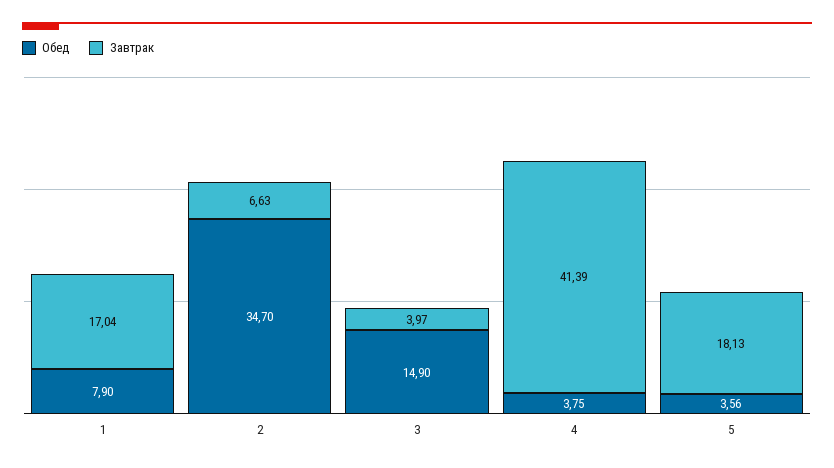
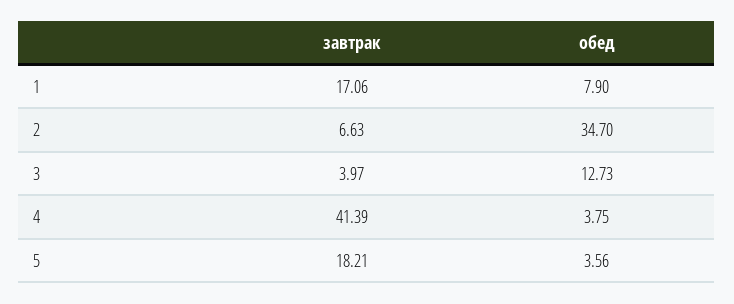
Завтрак, 1: 17.04 -> 17.06
Обед, 3: 14.9 -> 12.73
Завтрак, 5: 18.13 -> 18.21

